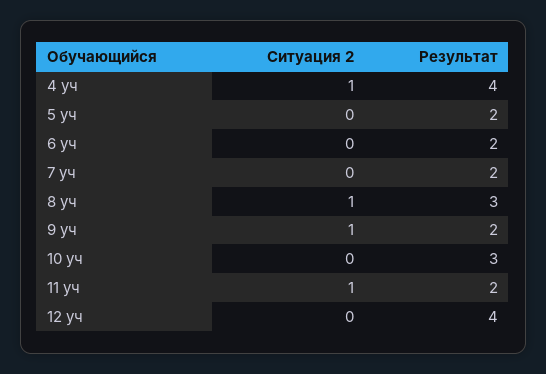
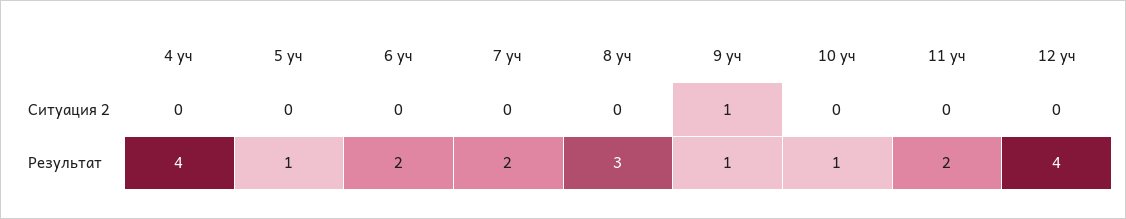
Ситуация 2, 4 уч: 1 -> 0
Результат, 5 уч: 2 -> 1
Ситуация 2, 8 уч: 1 -> 0
Результат, 9 уч: 2 -> 1
Результат, 10 уч: 3 -> 1
Ситуация 2, 11 уч: 1 -> 0

